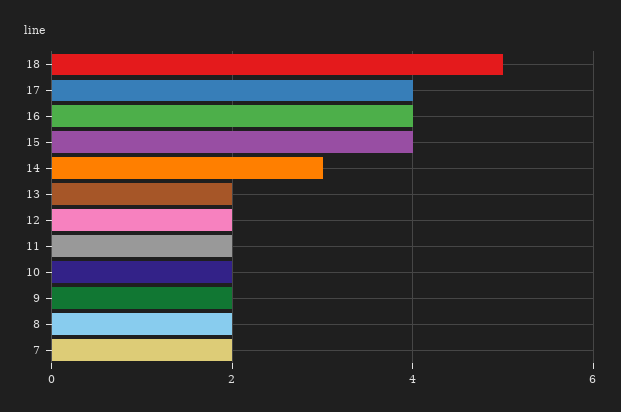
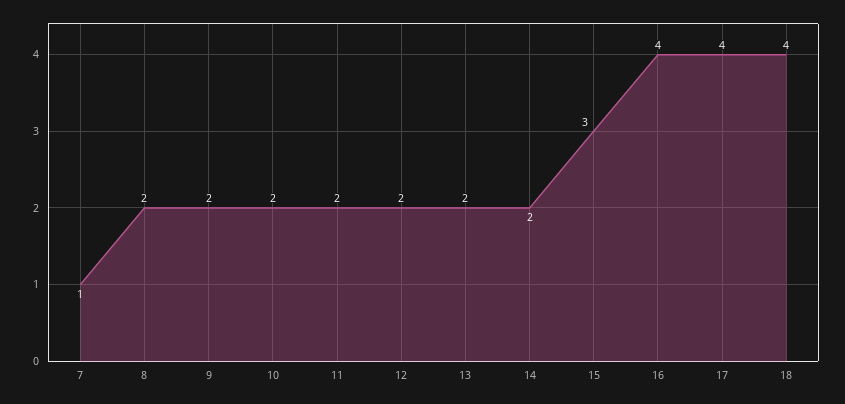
18: 5 -> 4
15: 4 -> 3
14: 3 -> 2
7: 2 -> 1

